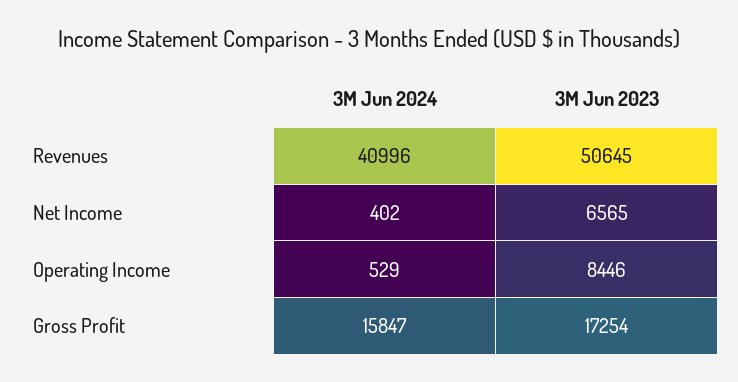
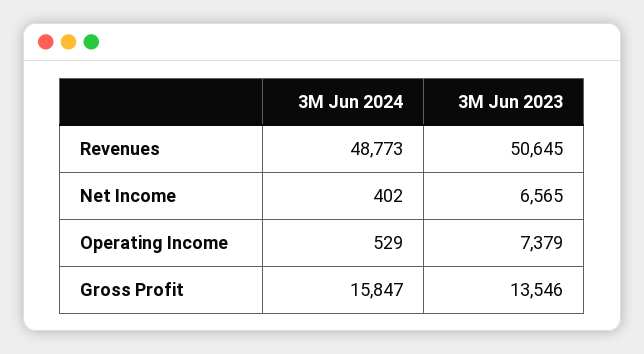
3M Jun 2024, Revenues: 40996 -> 48773
3M Jun 2023, Operating Income: 8446 -> 7379
3M Jun 2023, Gross Profit: 17254 -> 13546

